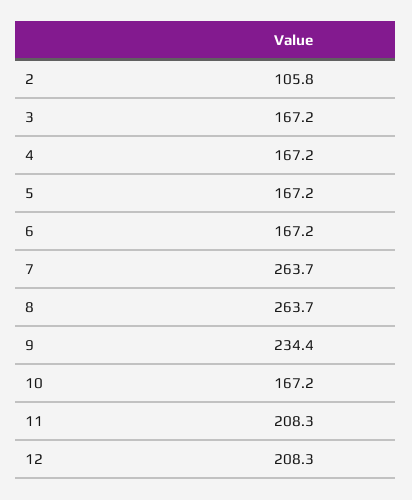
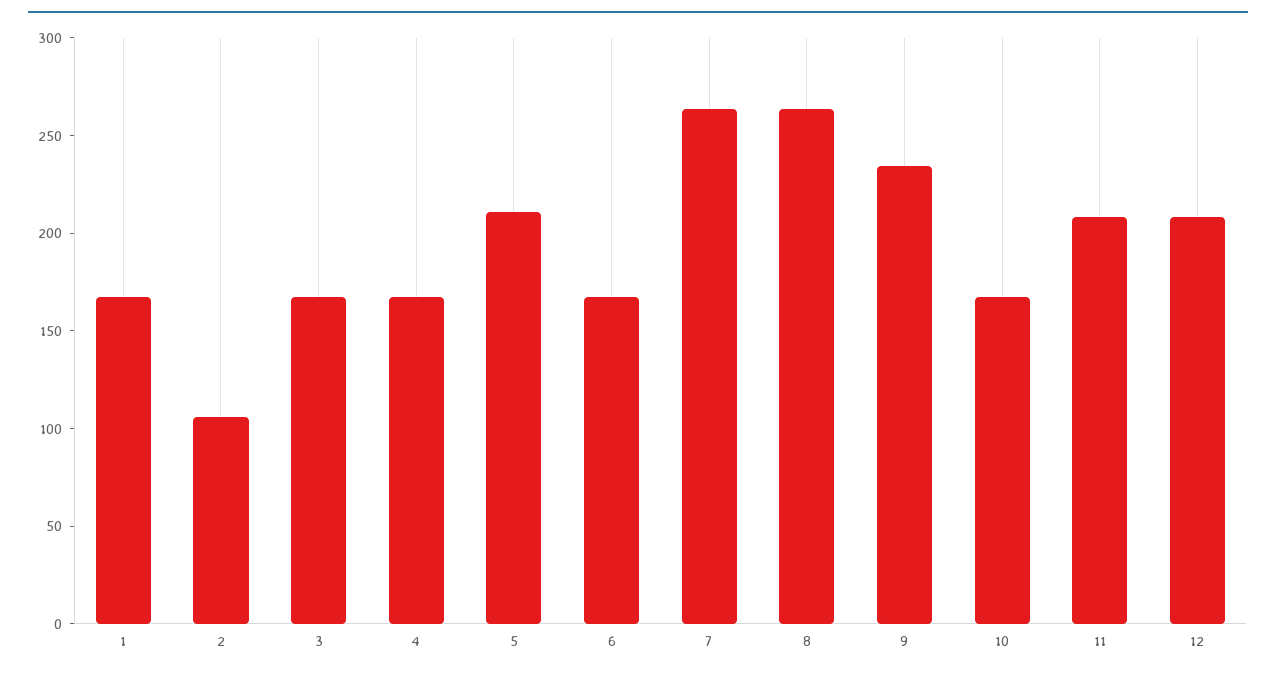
5: 167.2 -> 210
1: none -> 170

